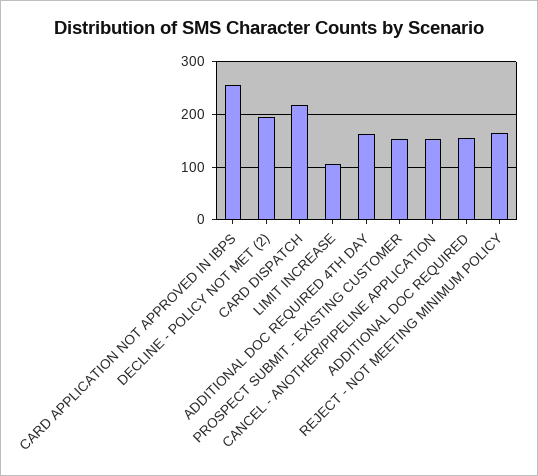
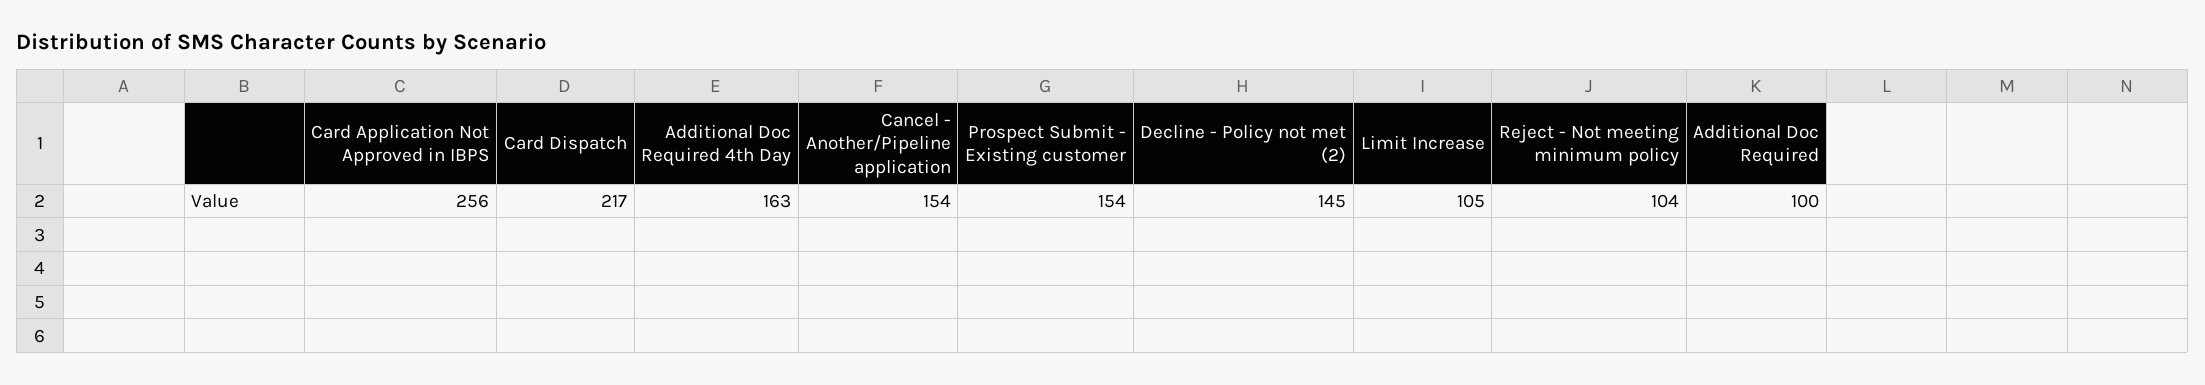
DECLINE - POLICY NOT MET (2): 200 -> 145
ADDITIONAL DOC REQUIRED: 160 -> 100
REJECT - NOT MEETING MINIMUM POLICY: 160 -> 104

